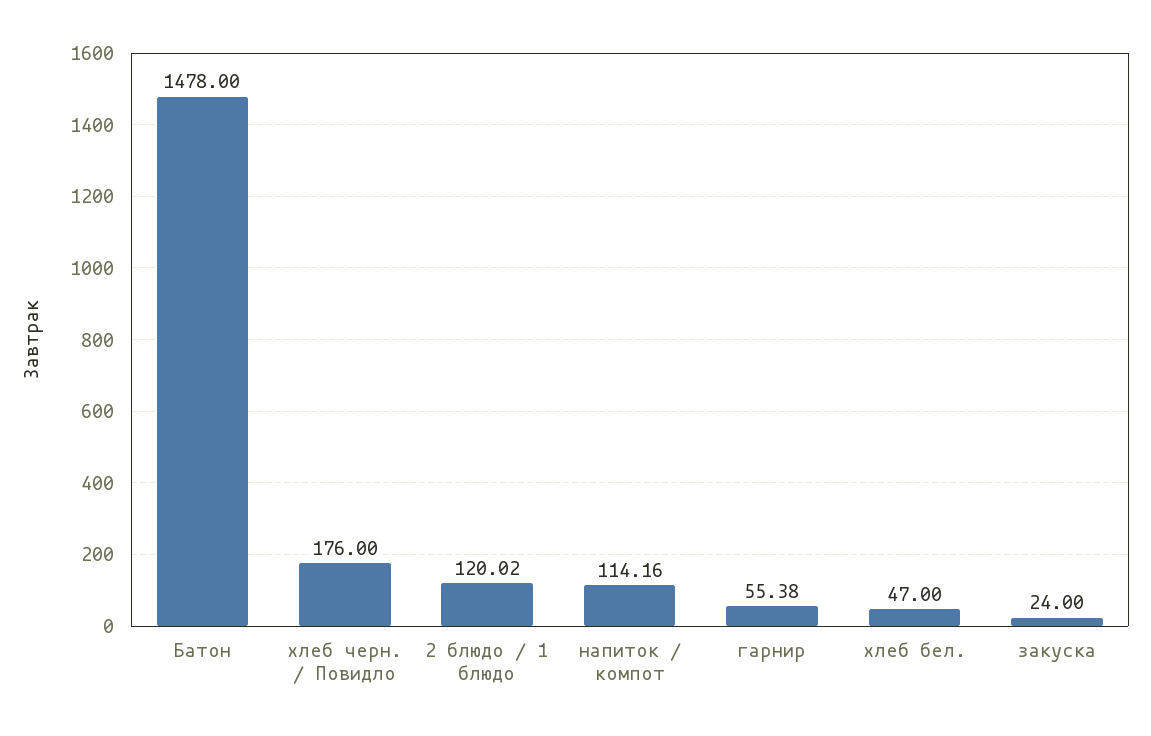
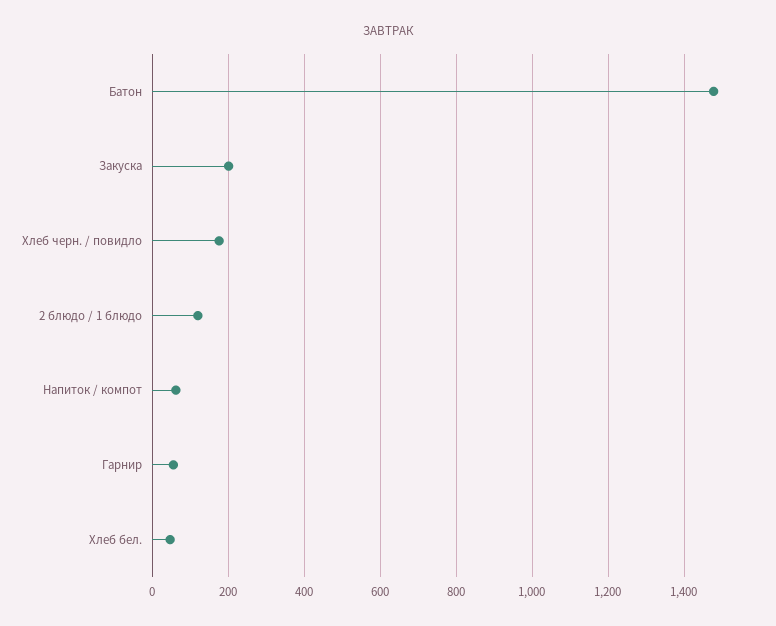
напиток / компот: 114.16 -> 60
закуска: 24 -> 200

